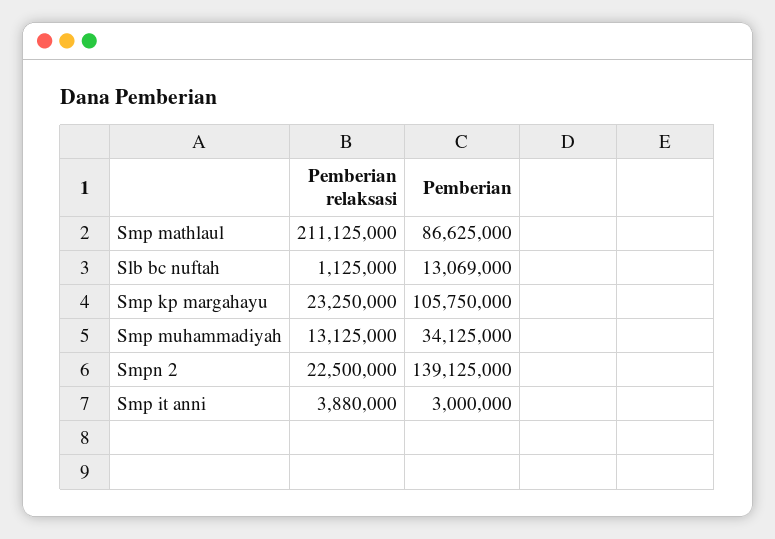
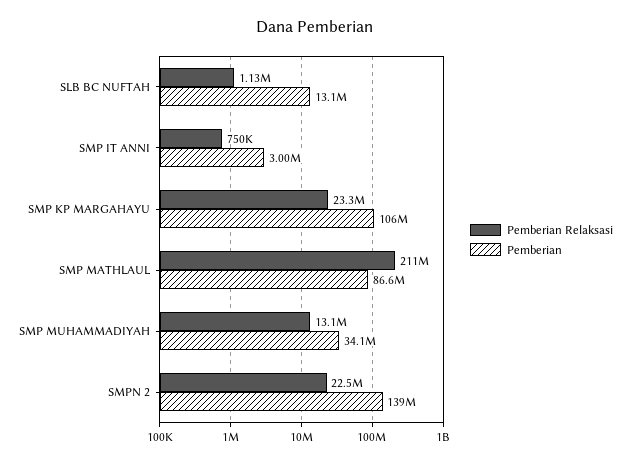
Pemberian relaksasi, Smp it anni: 3880000 -> 750000

